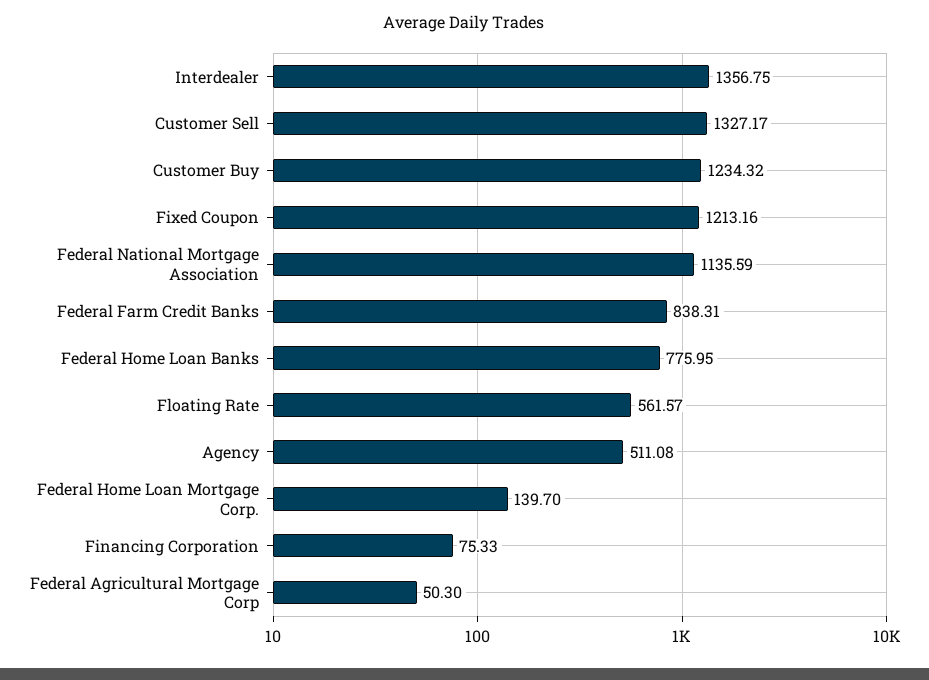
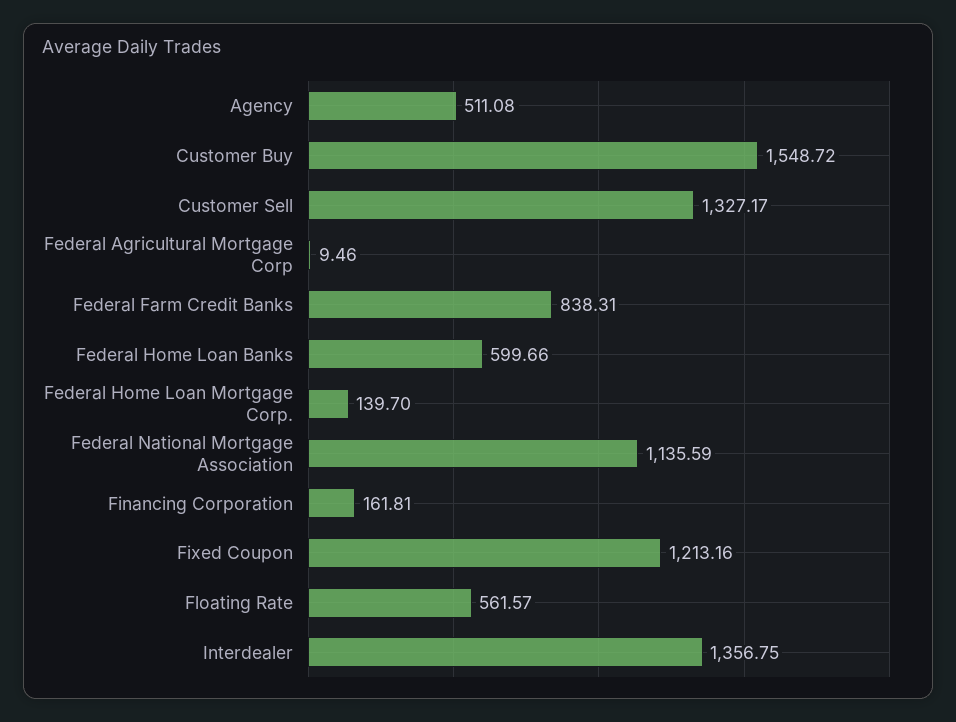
Customer Buy: 1234.32 -> 1548.72
Federal Home Loan Banks: 775.95 -> 599.66
Financing Corporation: 75.33 -> 161.81
Federal Agricultural Mortgage Corp: 50.3 -> 9.46

